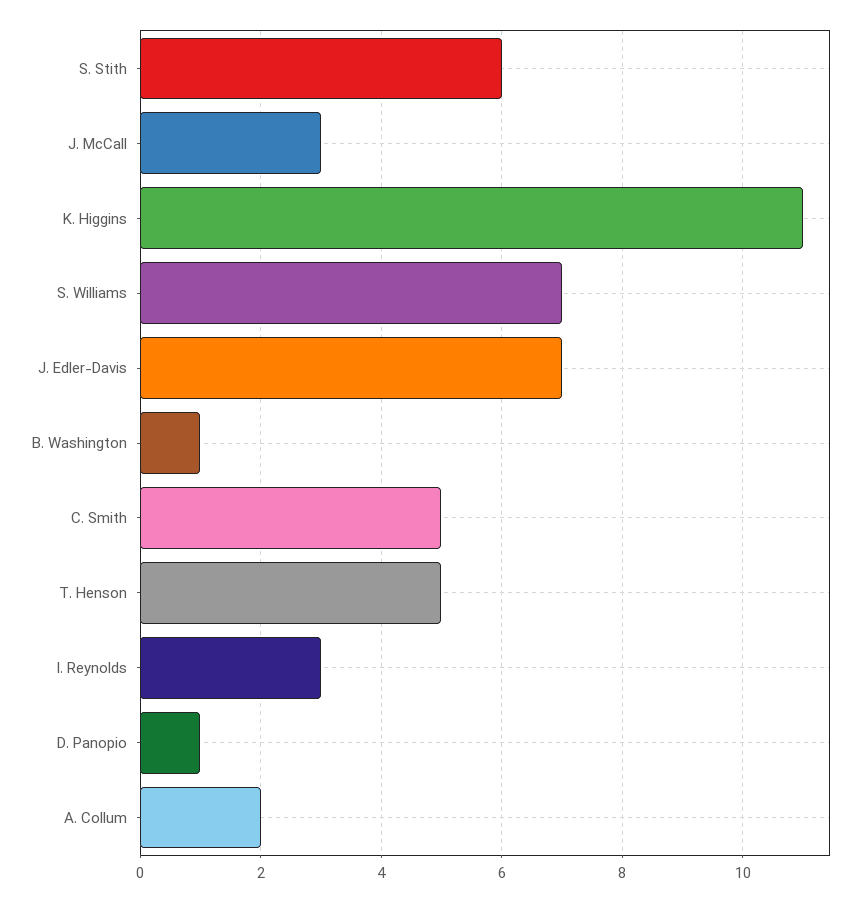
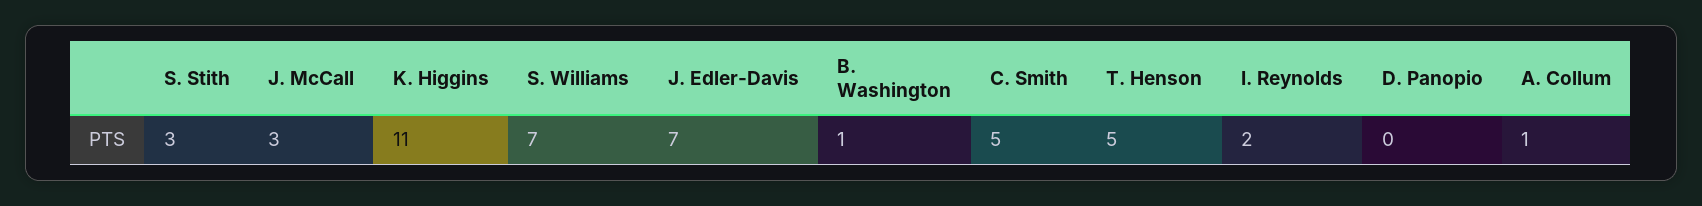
S. Stith: 6 -> 3
I. Reynolds: 3 -> 2
D. Panopio: 1 -> 0
A. Collum: 2 -> 1

